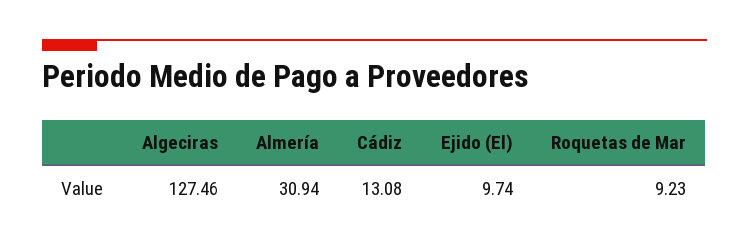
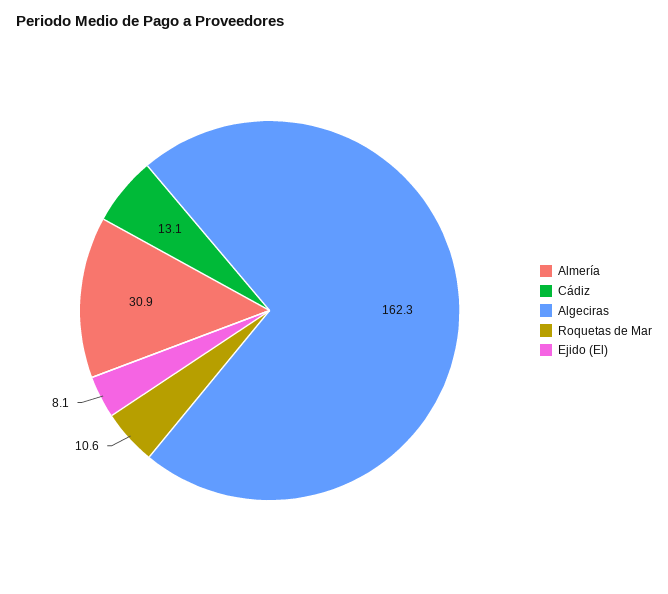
Algeciras: 127.46 -> 162.3
Ejido (El): 9.74 -> 8.1
Roquetas de Mar: 9.23 -> 10.6

